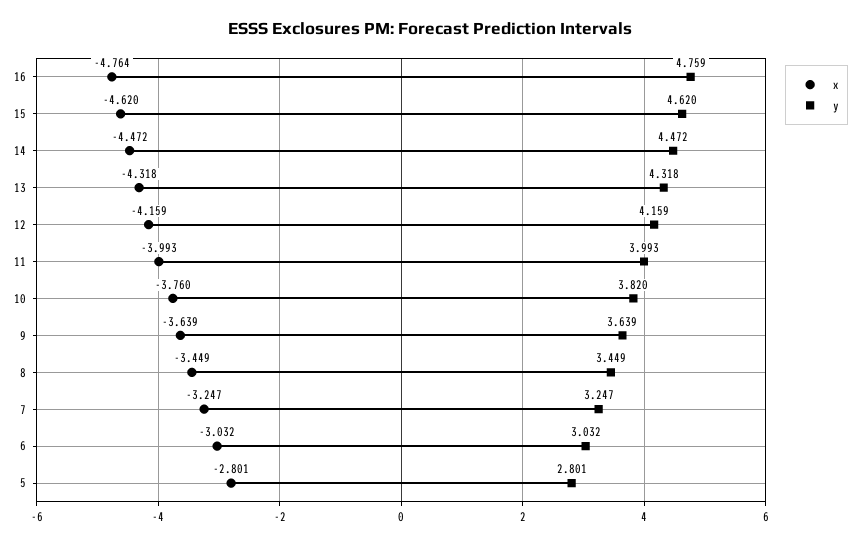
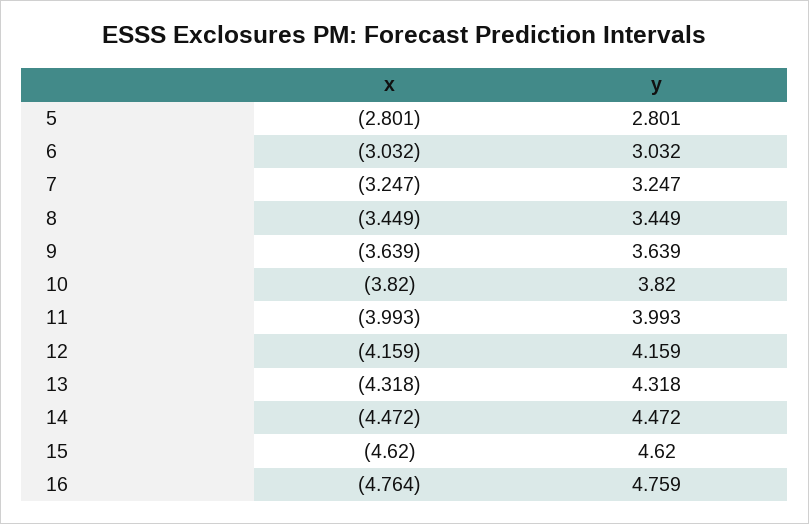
x, 10: -3.76 -> -3.82

